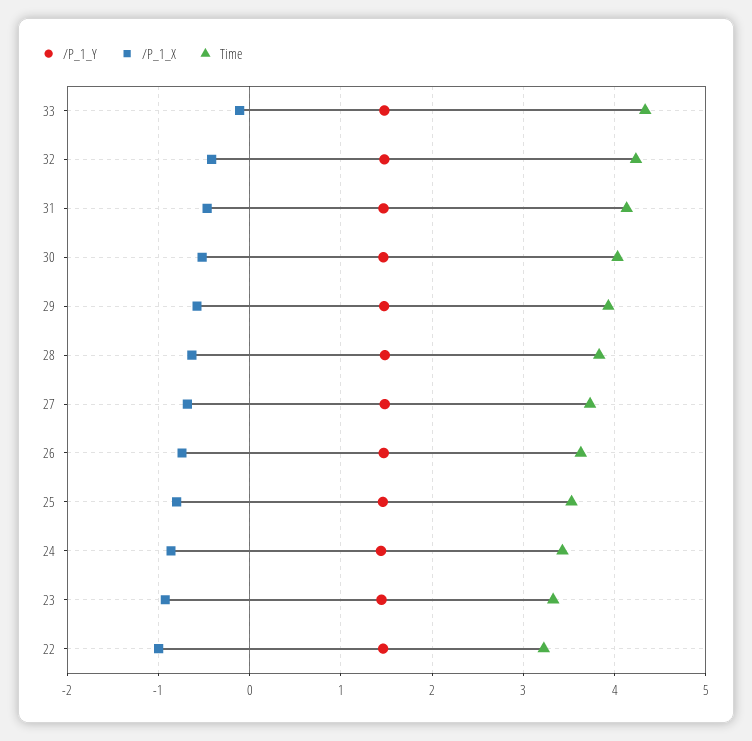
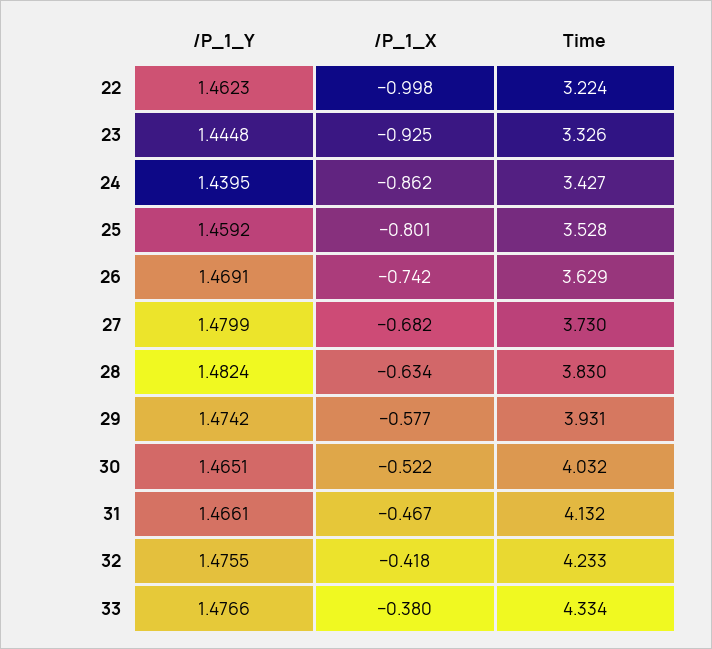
/P_1_X, 33: -0.1 -> -0.38

